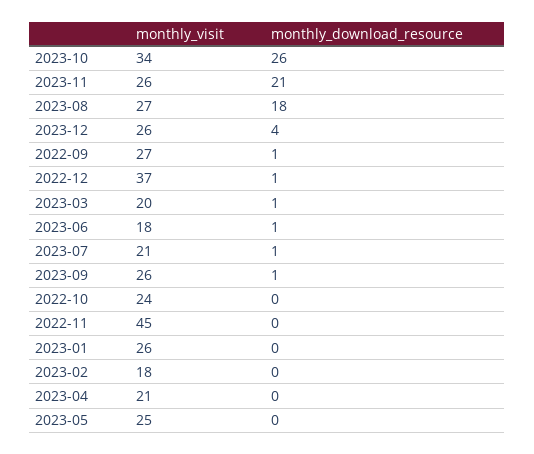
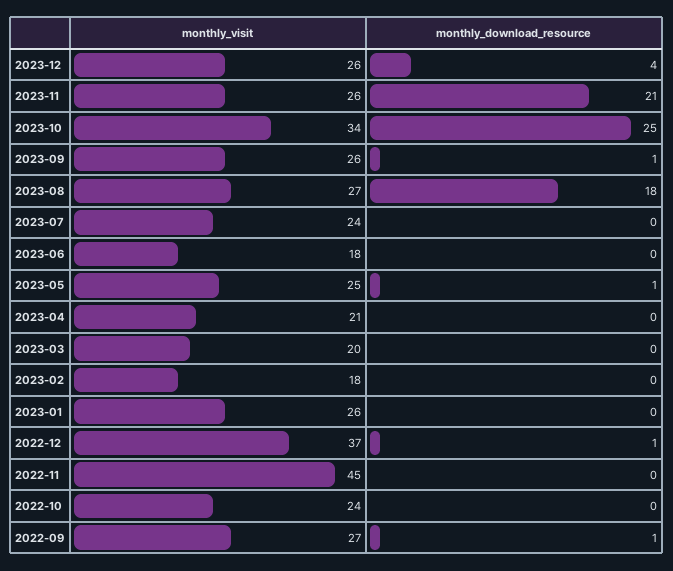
monthly_download_resource, 2023-10: 26 -> 25
monthly_download_resource, 2023-03: 1 -> 0
monthly_download_resource, 2023-06: 1 -> 0
monthly_visit, 2023-07: 21 -> 24
monthly_download_resource, 2023-07: 1 -> 0
monthly_download_resource, 2023-05: 0 -> 1

